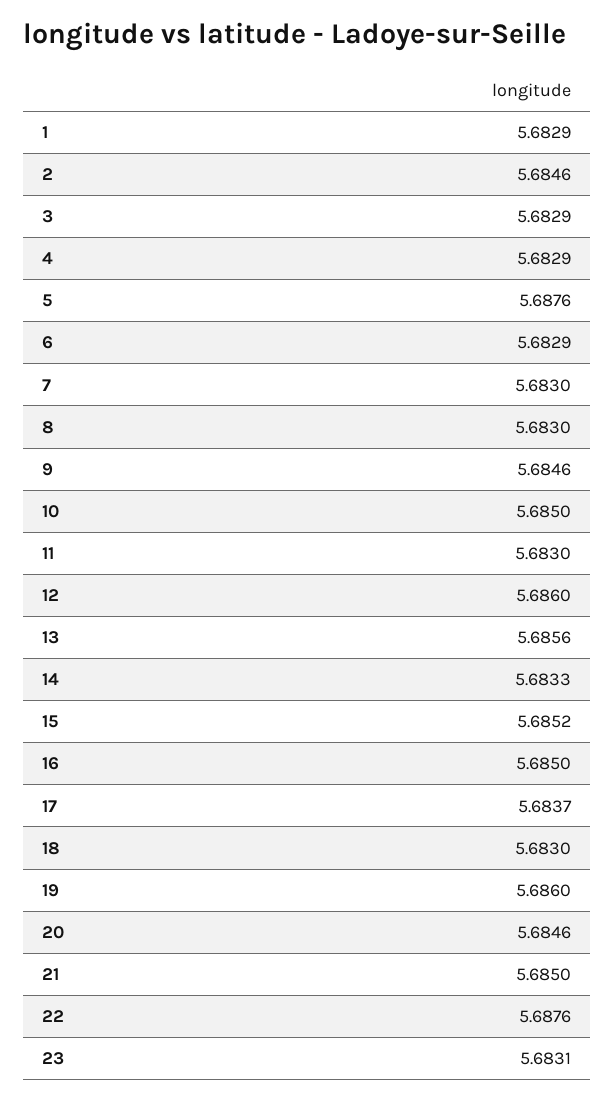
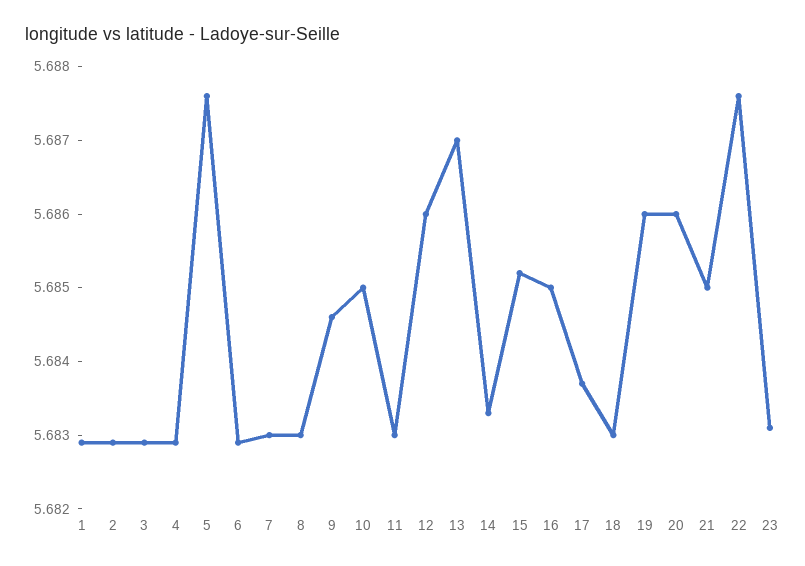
2: 5.6846 -> 5.683
13: 5.6856 -> 5.687
20: 5.6846 -> 5.686

